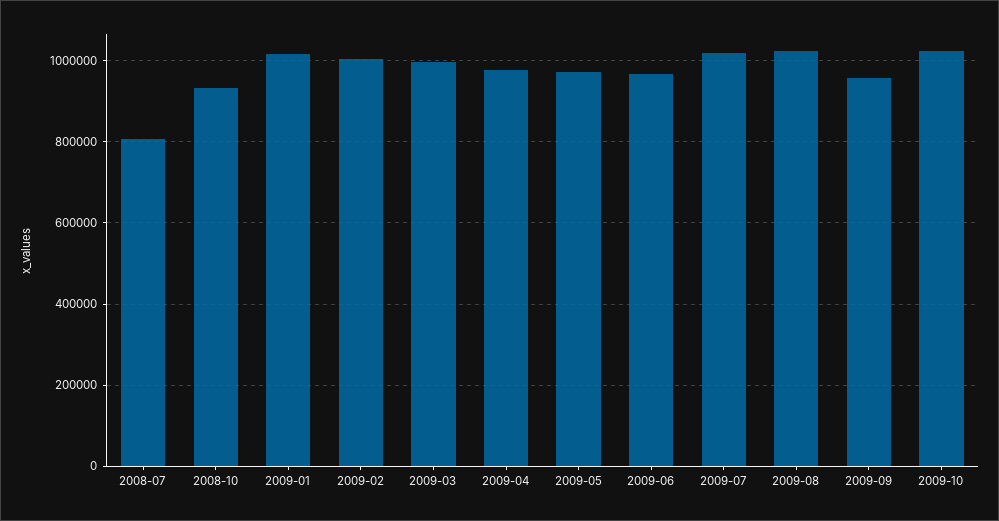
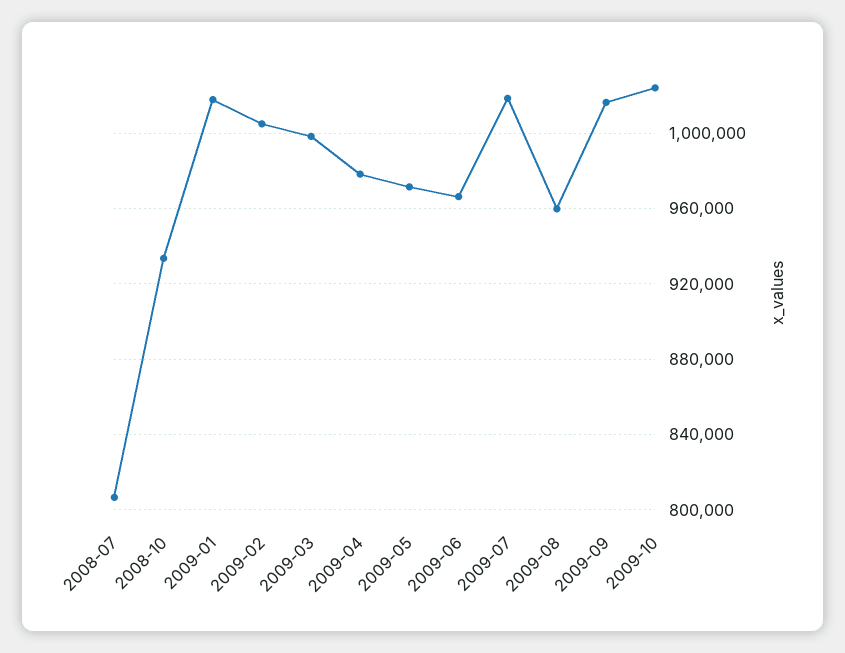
2009-08: 1020000 -> 960000
2009-09: 960000 -> 1015000

